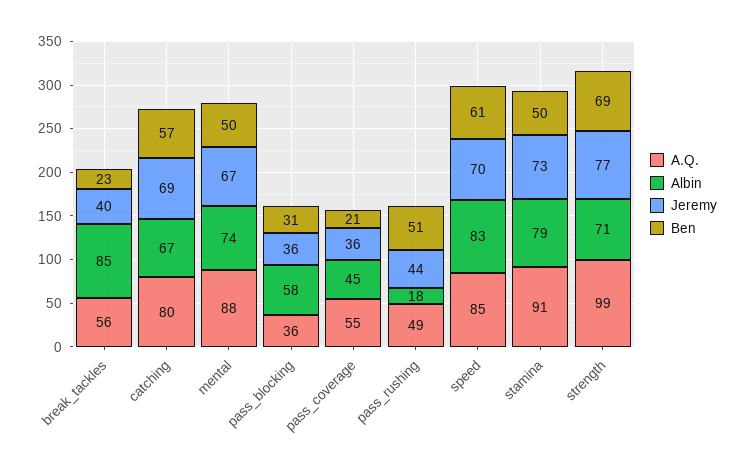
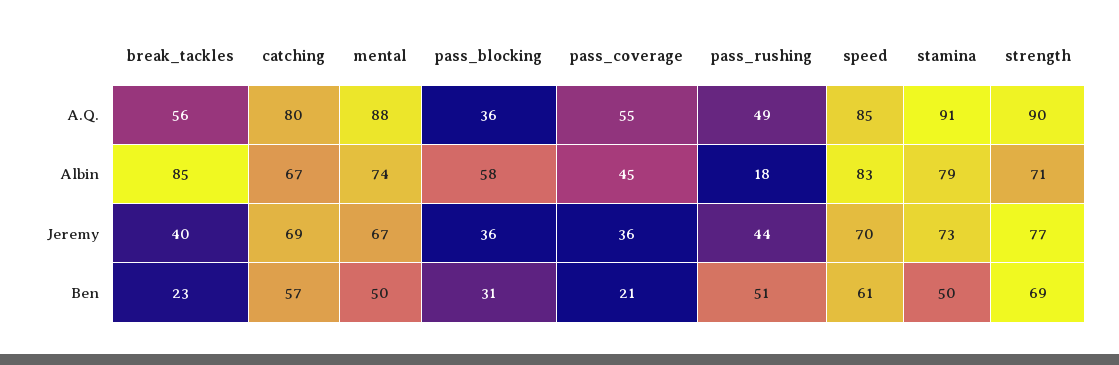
A.Q., strength: 99 -> 90

